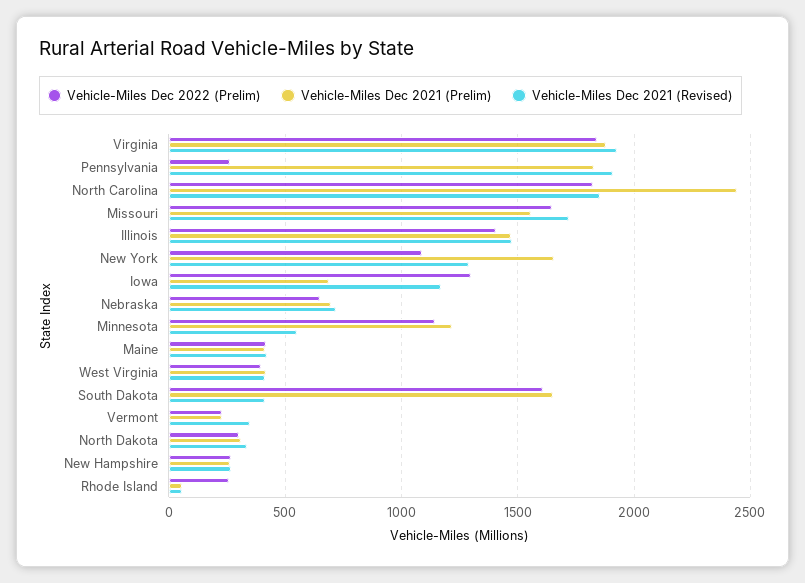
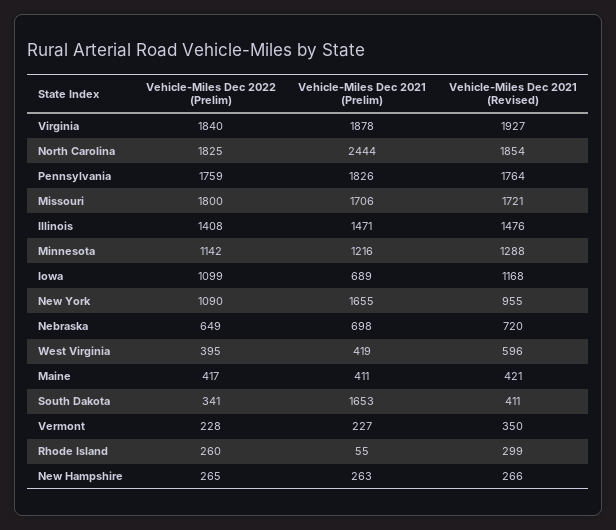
Vehicle-Miles Dec 2022 (Prelim), Pennsylvania: 250 -> 1759
Vehicle-Miles Dec 2021 (Revised), Pennsylvania: 1900 -> 1764
Vehicle-Miles Dec 2022 (Prelim), Missouri: 1650 -> 1800
Vehicle-Miles Dec 2021 (Prelim), Missouri: 1550 -> 1706
Vehicle-Miles Dec 2021 (Revised), New York: 1300 -> 955
Vehicle-Miles Dec 2022 (Prelim), Iowa: 1300 -> 1099
Vehicle-Miles Dec 2021 (Revised), Minnesota: 550 -> 1288
Vehicle-Miles Dec 2021 (Revised), West Virginia: 400 -> 596
Vehicle-Miles Dec 2022 (Prelim), South Dakota: 1600 -> 341
Vehicle-Miles Dec 2022 (Prelim), North Dakota: 300 -> none
Vehicle-Miles Dec 2021 (Prelim), North Dakota: 300 -> none
Vehicle-Miles Dec 2021 (Revised), North Dakota: 350 -> none
Vehicle-Miles Dec 2021 (Revised), Rhode Island: 50 -> 299

